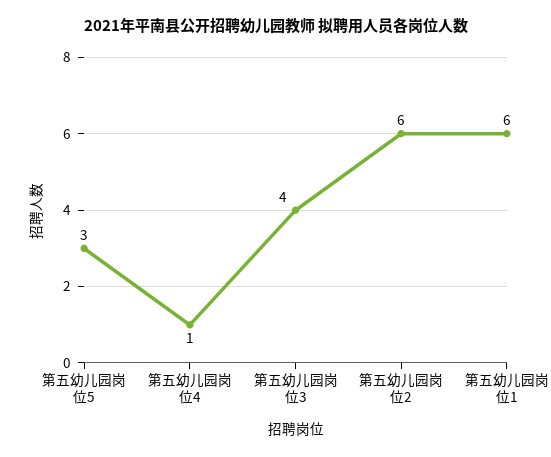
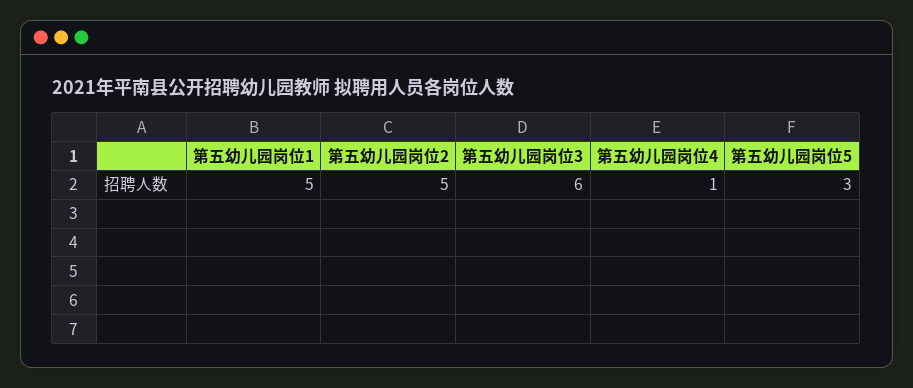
第五幼儿园岗位3: 4 -> 6
第五幼儿园岗位2: 6 -> 5
第五幼儿园岗位1: 6 -> 5

